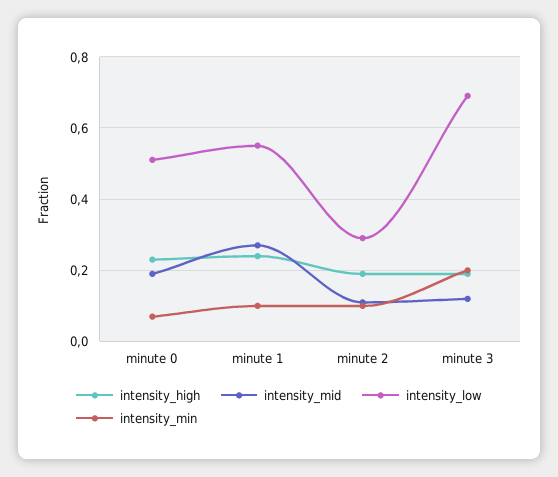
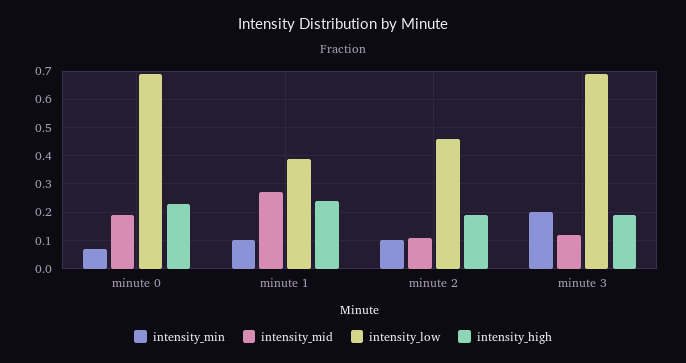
intensity_low, minute 0: 0.5 -> 0.7
intensity_low, minute 1: 0.55 -> 0.4
intensity_low, minute 2: 0.3 -> 0.45

